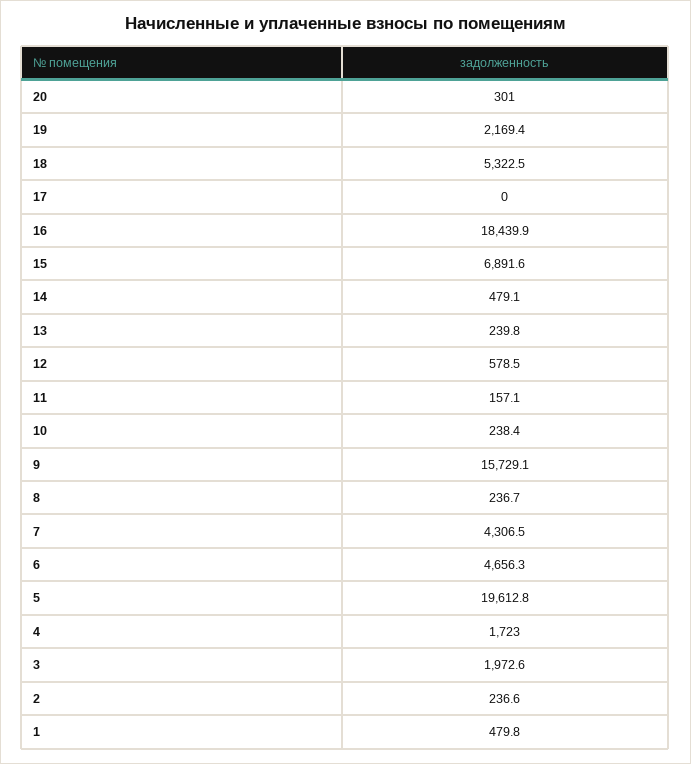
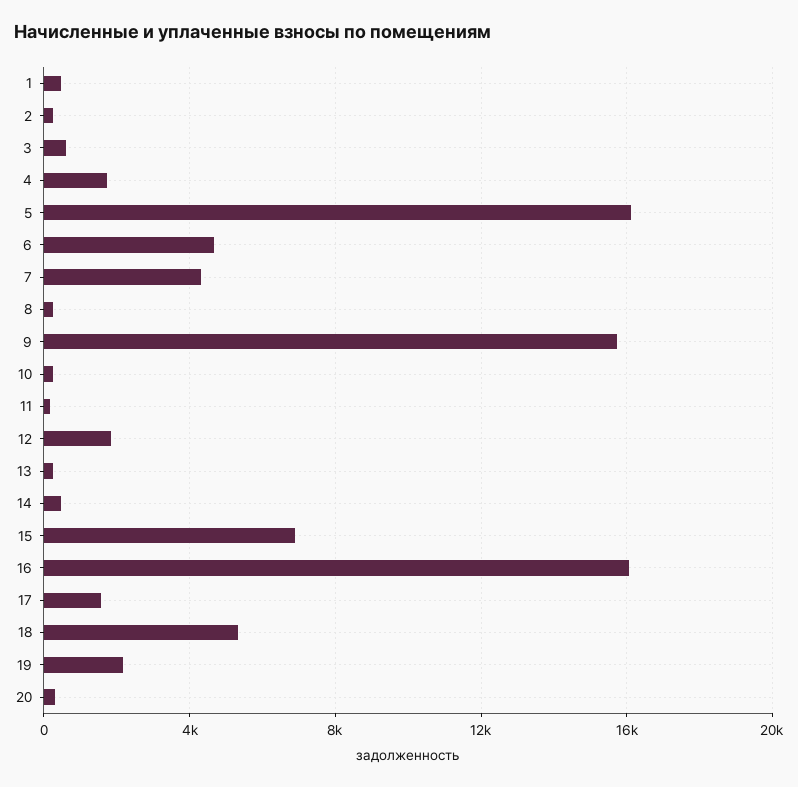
17: 0 -> 1500
16: 18439.9 -> 16000
12: 578.5 -> 2000
5: 19612.8 -> 16000
3: 1972.6 -> 500

